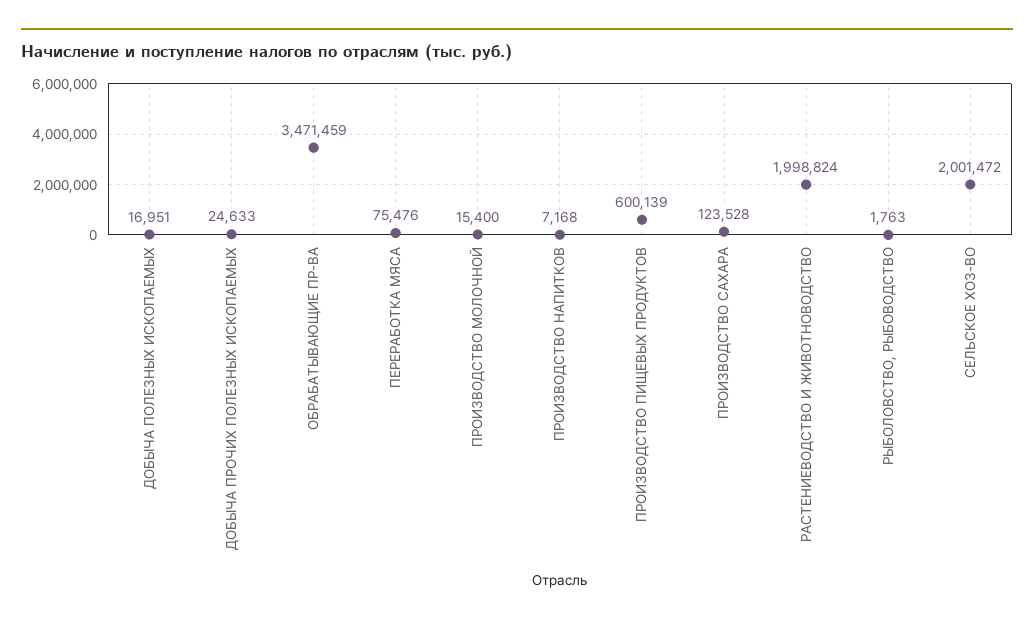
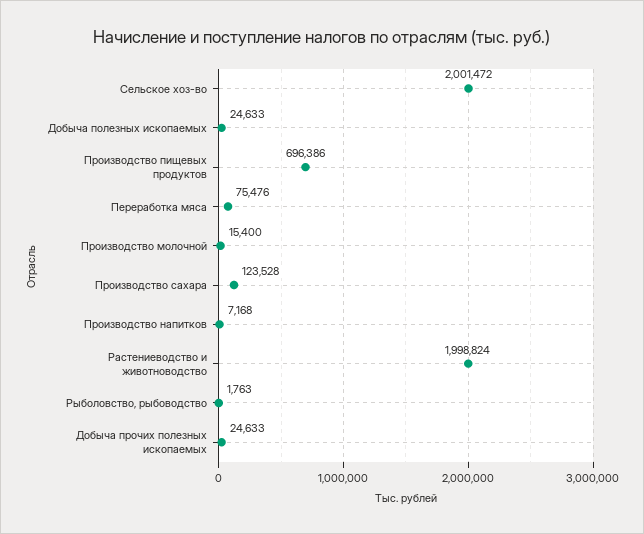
ДОБЫЧА ПОЛЕЗНЫХ ИСКОПАЕМЫХ: 16951 -> 24633
ОБРАБАТЫВАЮЩИЕ ПР-ВА: 3471459 -> none
ПРОИЗВОДСТВО ПИЩЕВЫХ ПРОДУКТОВ: 600139 -> 696386

